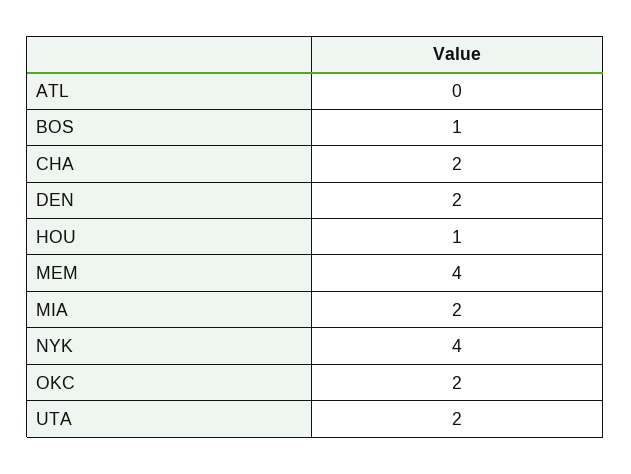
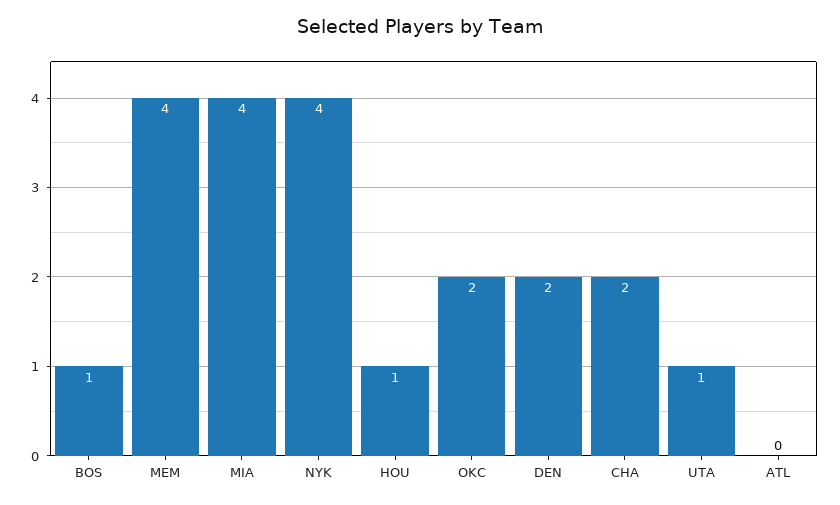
MIA: 2 -> 4
UTA: 2 -> 1

